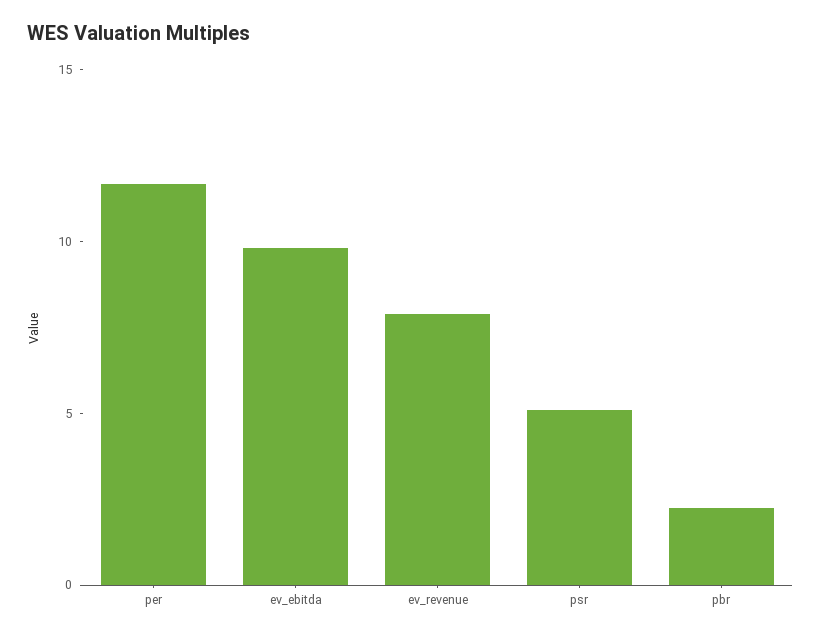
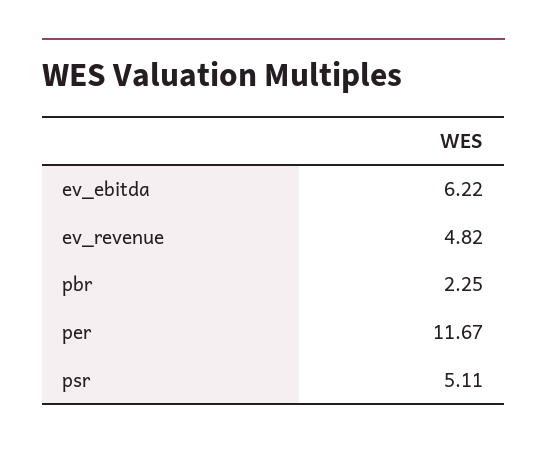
ev_ebitda: 10 -> 6.22
ev_revenue: 8 -> 4.82

